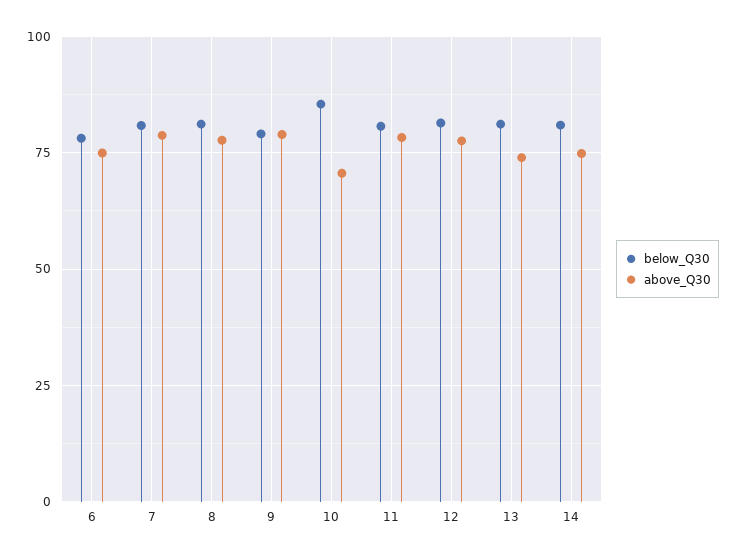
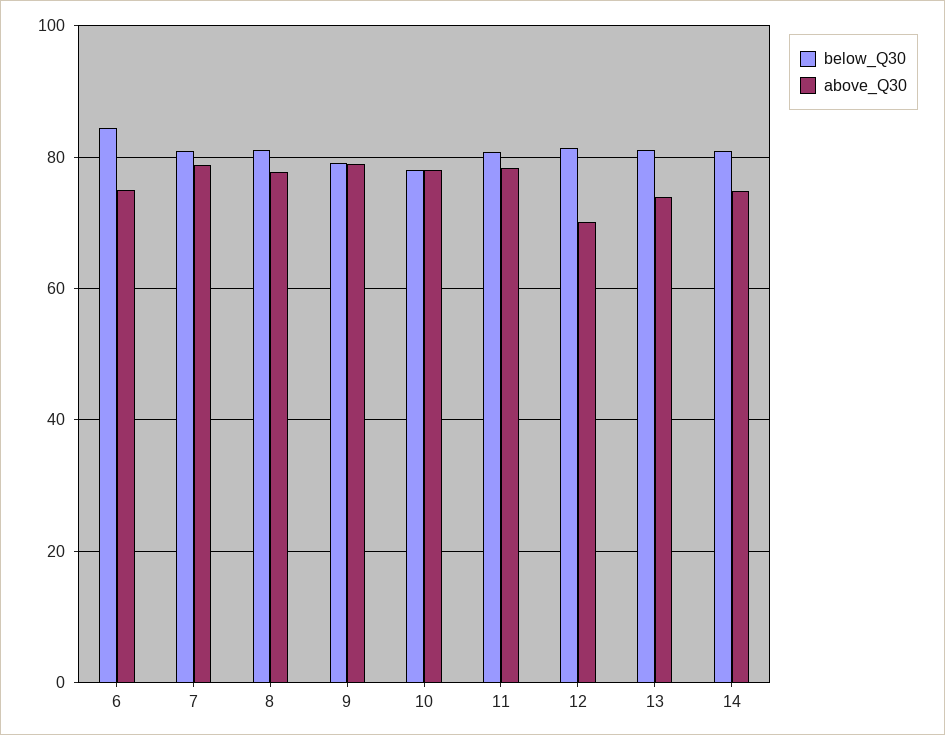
below_Q30, 6: 77.5 -> 84
below_Q30, 10: 85 -> 78
above_Q30, 10: 70 -> 78
above_Q30, 12: 77.5 -> 70

